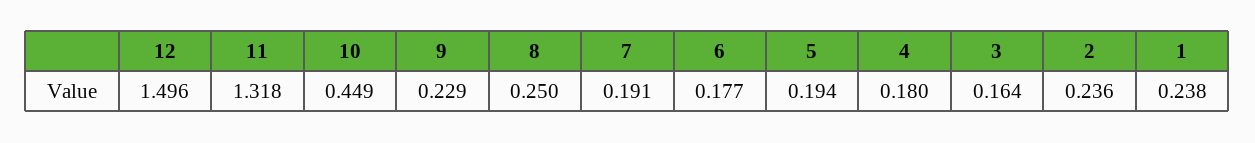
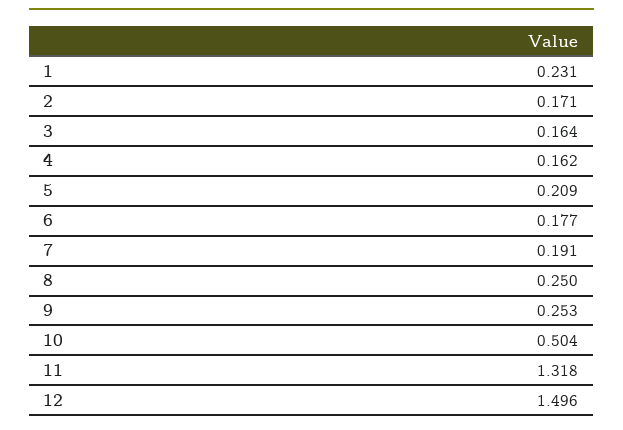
10: 0.449 -> 0.504
9: 0.229 -> 0.253
5: 0.194 -> 0.209
4: 0.18 -> 0.162
2: 0.236 -> 0.171
1: 0.238 -> 0.231

